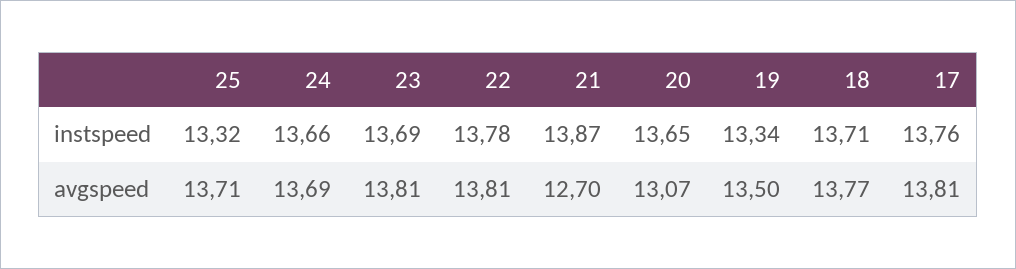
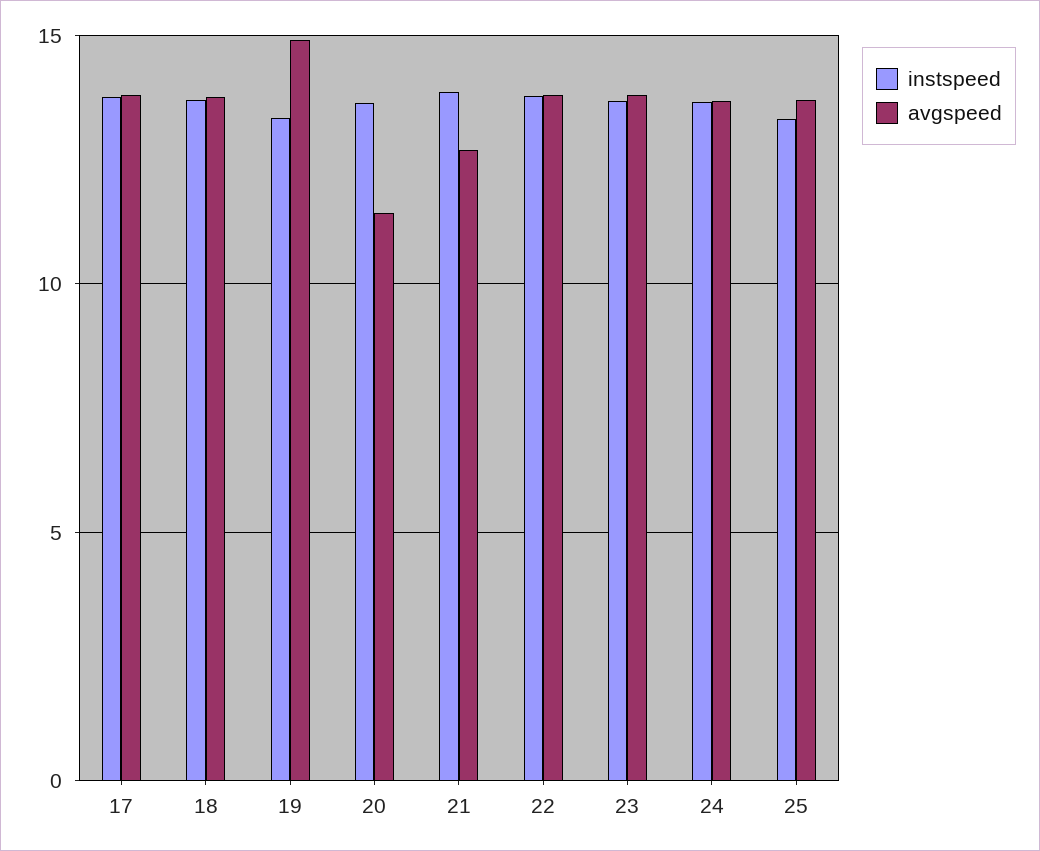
avgspeed, 20: 13.07 -> 11.5
avgspeed, 19: 13.5 -> 15

